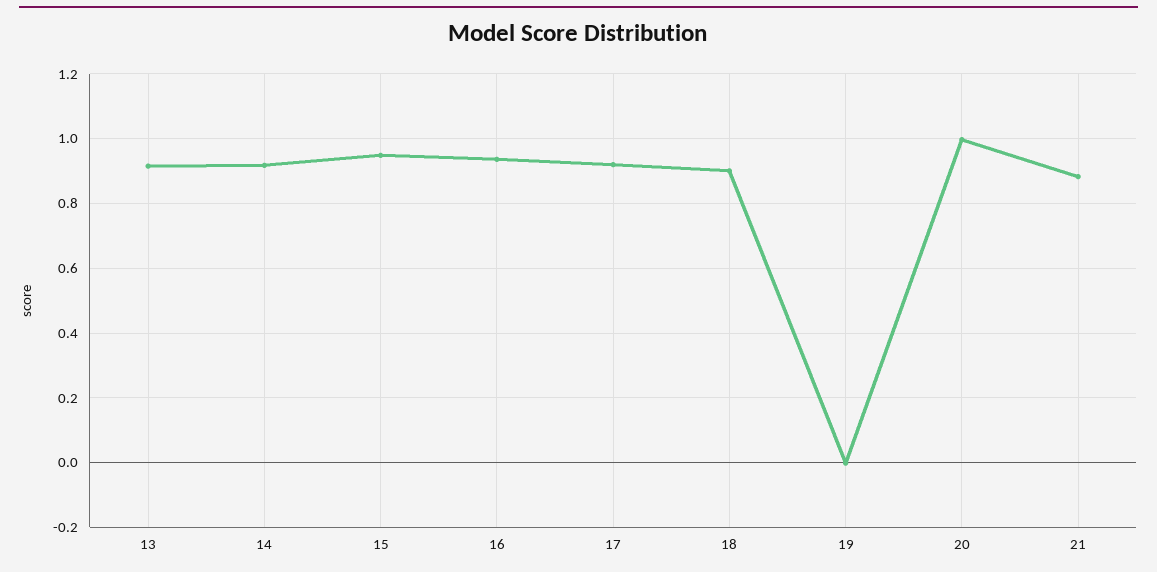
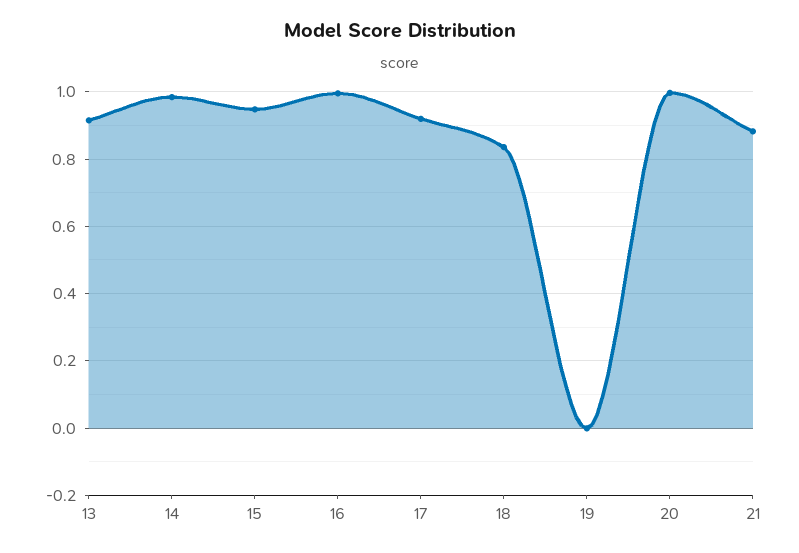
14: 0.92 -> 0.98
16: 0.94 -> 1
18: 0.9 -> 0.84

